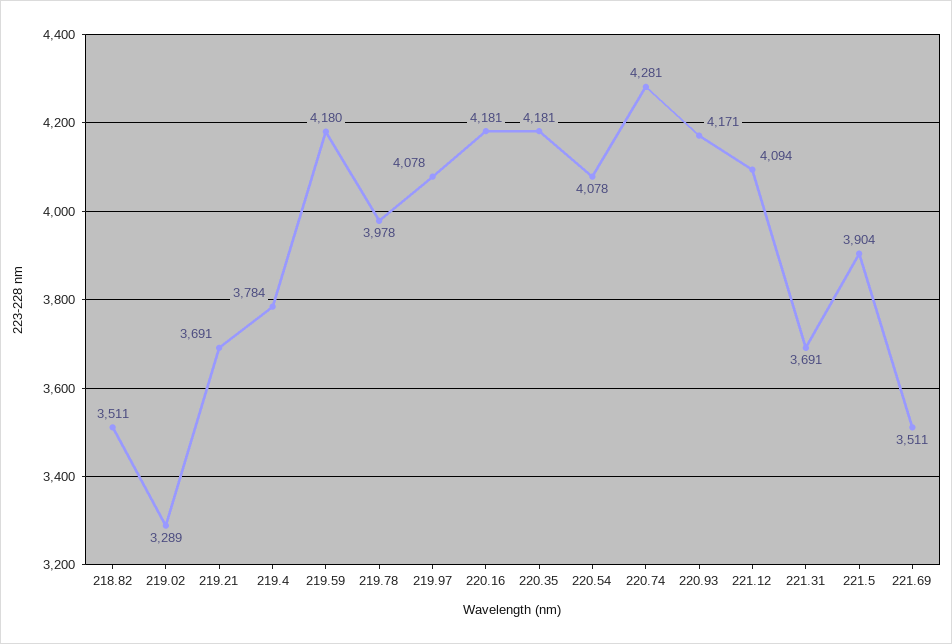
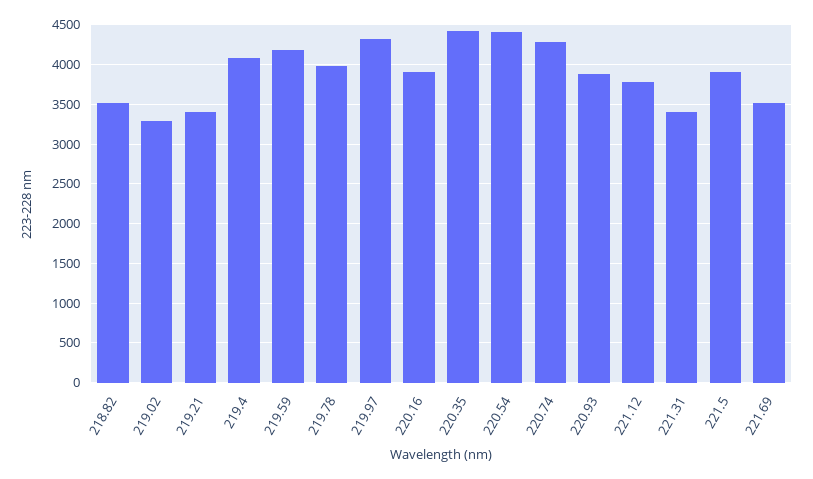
219.21: 3691 -> 3400
219.4: 3784 -> 4100
219.97: 4078 -> 4300
220.16: 4181 -> 3900
220.35: 4181 -> 4400
220.54: 4078 -> 4400
220.93: 4171 -> 3900
221.12: 4094 -> 3800
221.31: 3691 -> 3400

